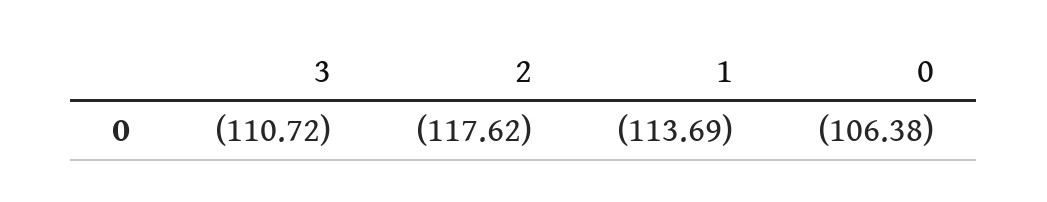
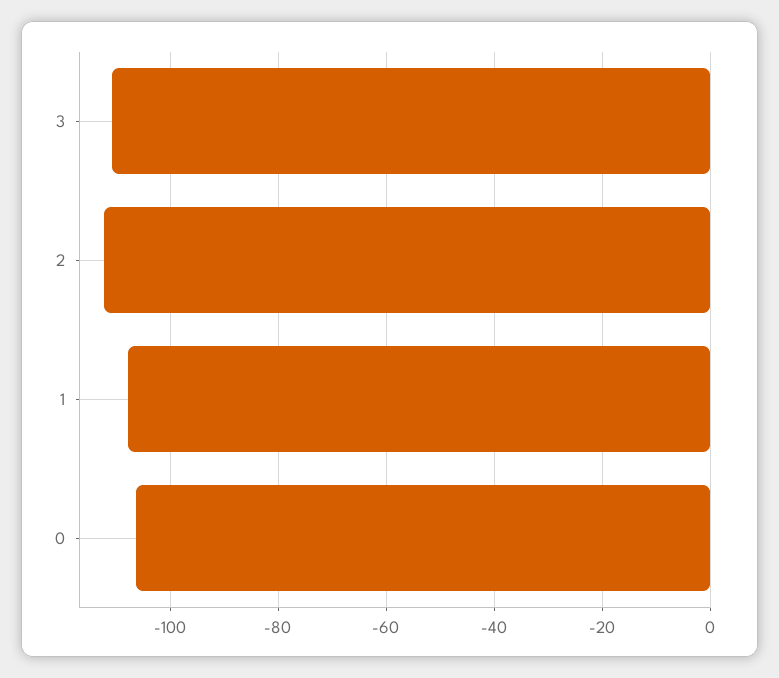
2: -117.62 -> -112
1: -113.69 -> -108

